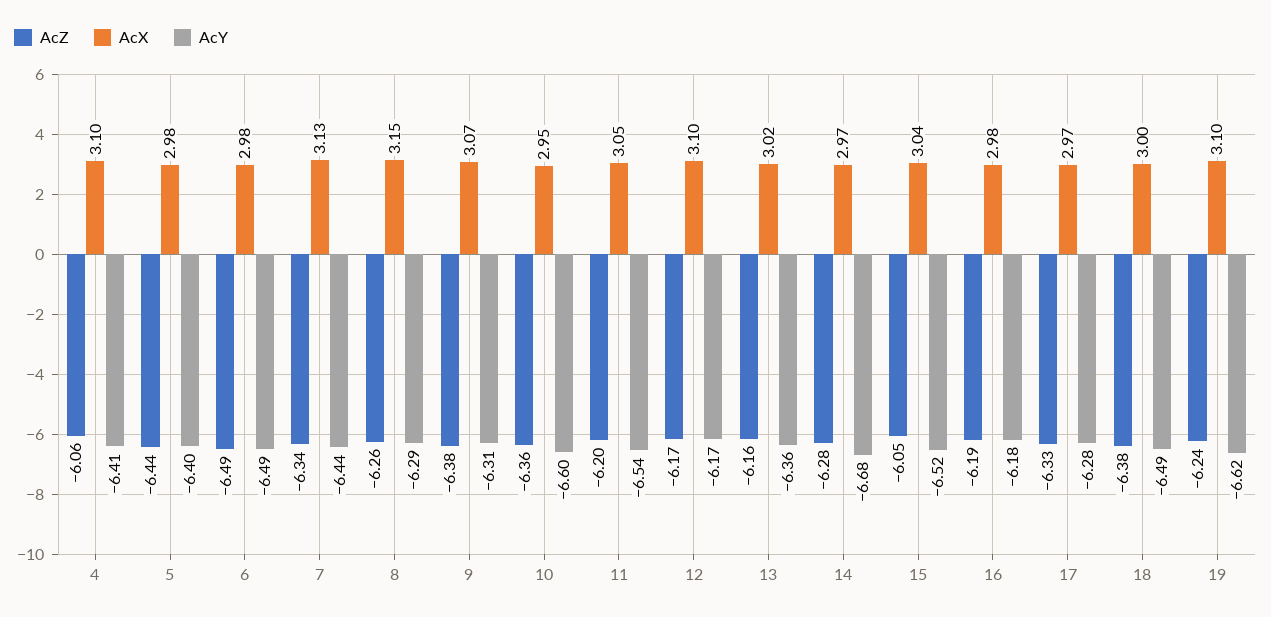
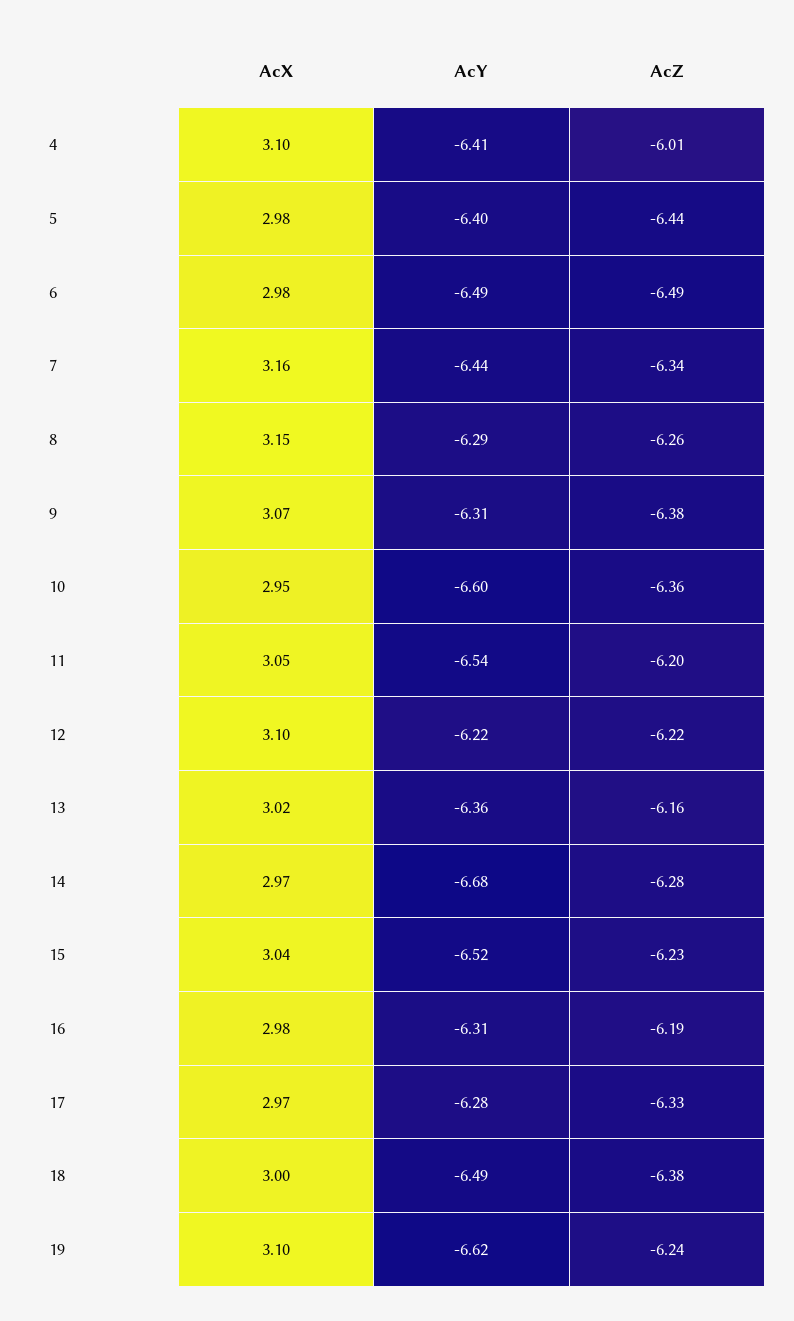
AcZ, 4: -6.06 -> -6.01
AcX, 7: 3.13 -> 3.16
AcZ, 12: -6.17 -> -6.22
AcY, 12: -6.17 -> -6.22
AcZ, 15: -6.05 -> -6.23
AcY, 16: -6.18 -> -6.31

